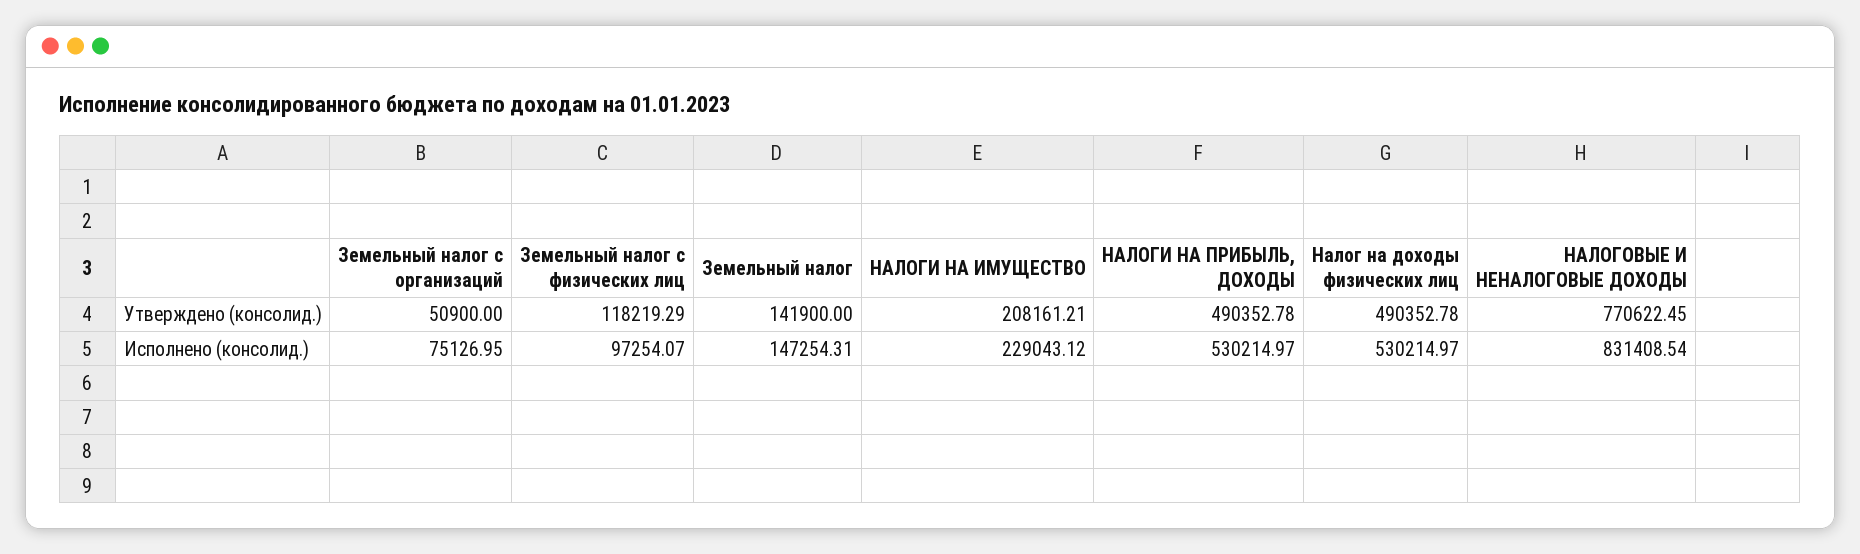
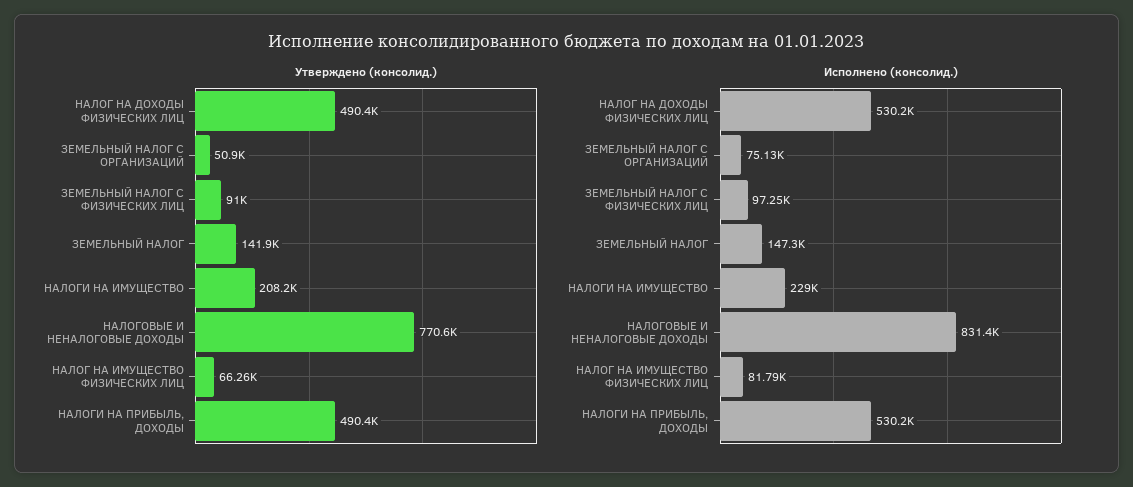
Утверждено (консолид.), Земельный налог с физических лиц: 118219.29 -> 91000
Утверждено (консолид.), НАЛОГ НА ИМУЩЕСТВО ФИЗИЧЕСКИХ ЛИЦ: none -> 66260
Исполнено (консолид.), НАЛОГ НА ИМУЩЕСТВО ФИЗИЧЕСКИХ ЛИЦ: none -> 81790

